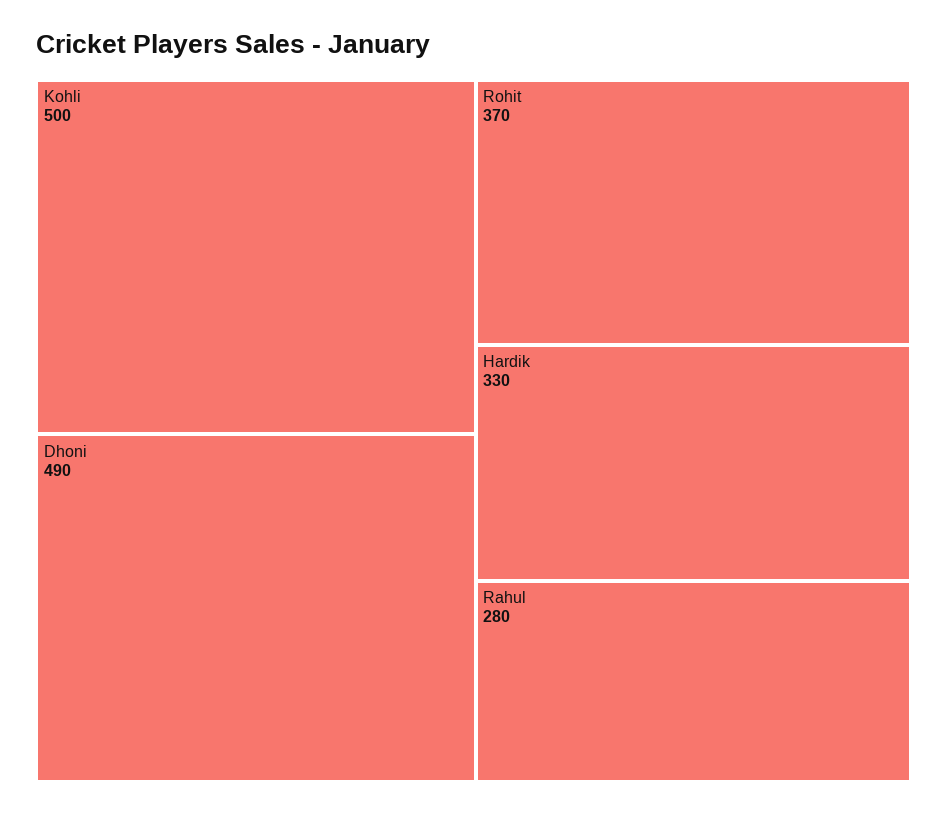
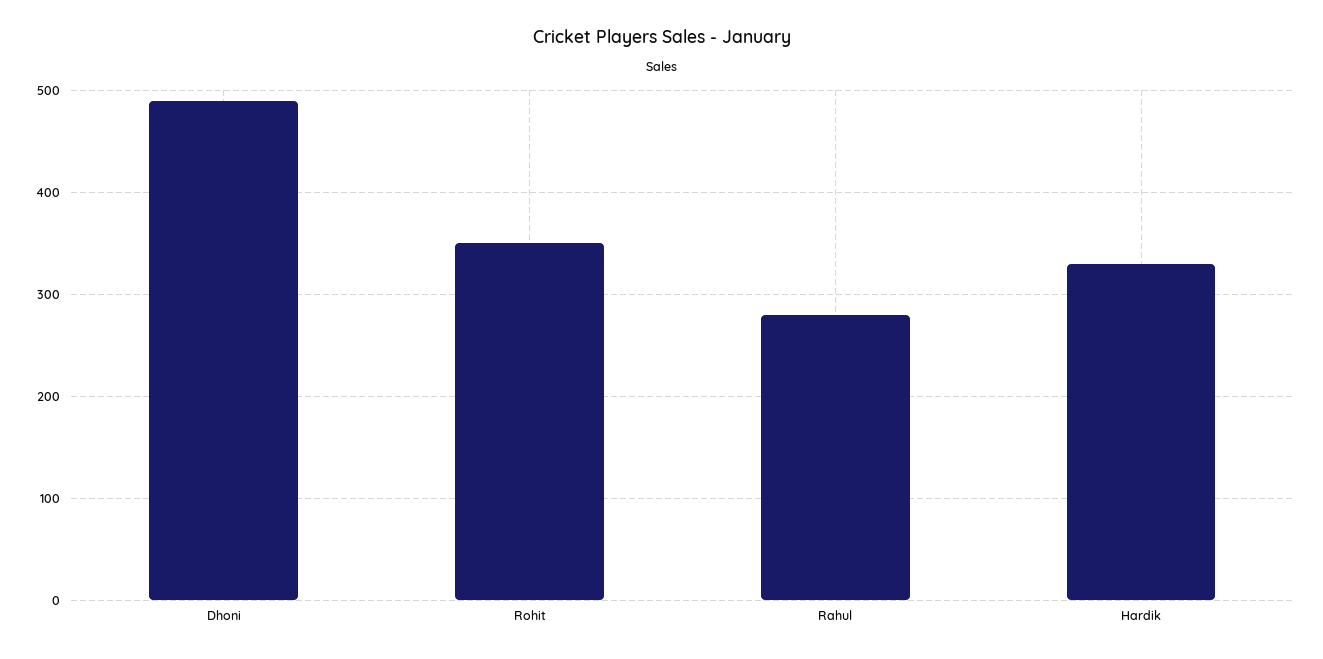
Kohli: 500 -> none
Rohit: 370 -> 350

